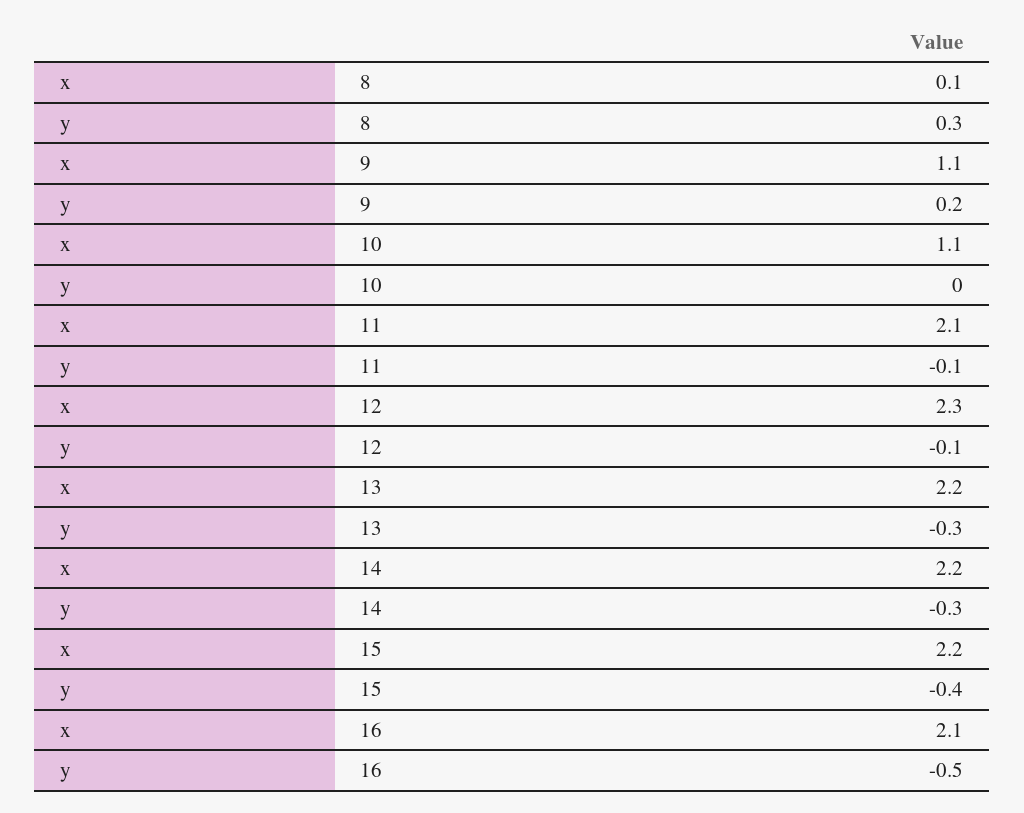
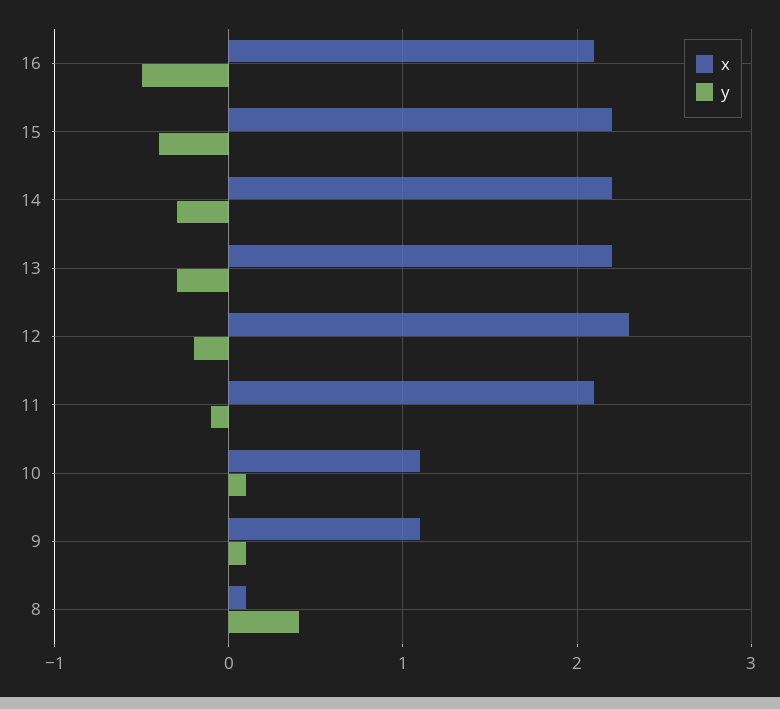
y, 8: 0.3 -> 0.4
y, 9: 0.2 -> 0.1
y, 10: 0 -> 0.1
y, 12: -0.1 -> -0.2

